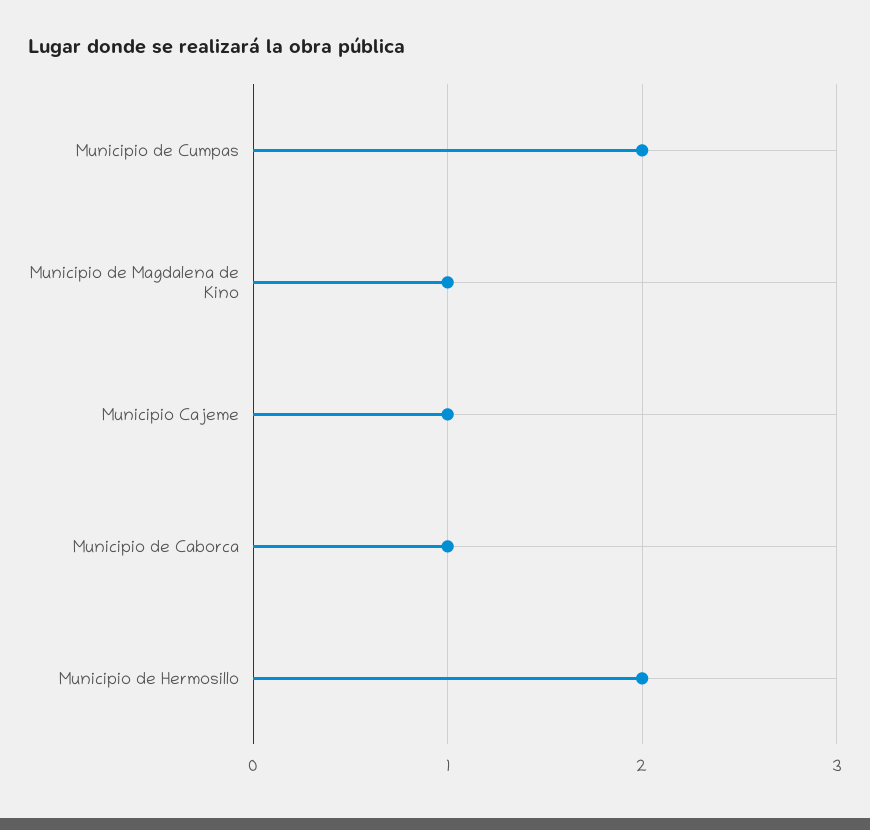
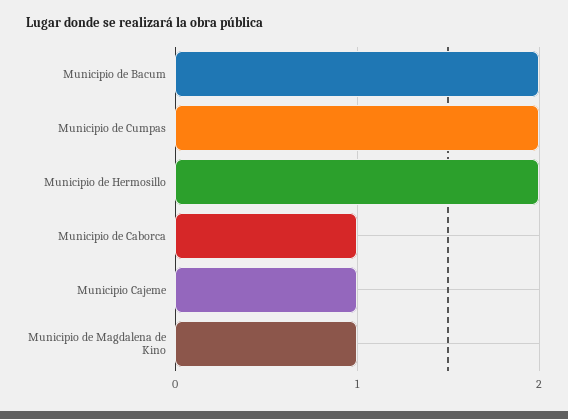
Municipio de Bacum: none -> 2

